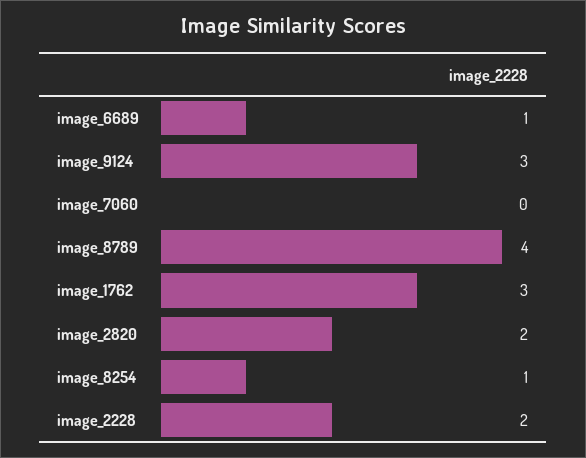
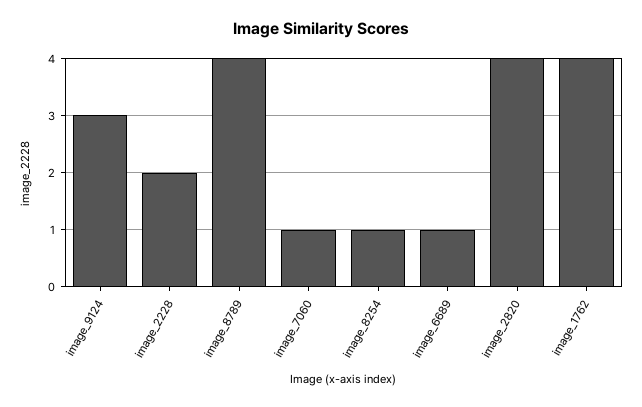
image_7060: 0 -> 1
image_1762: 3 -> 4
image_2820: 2 -> 4

